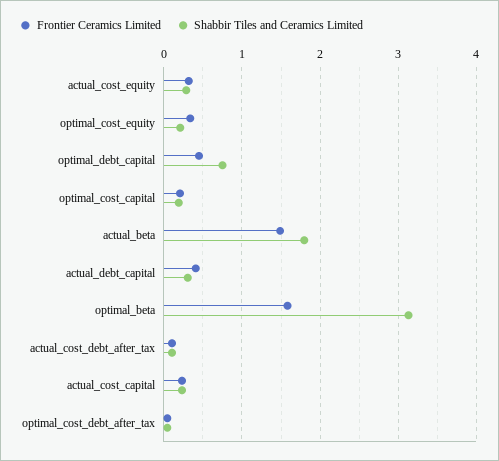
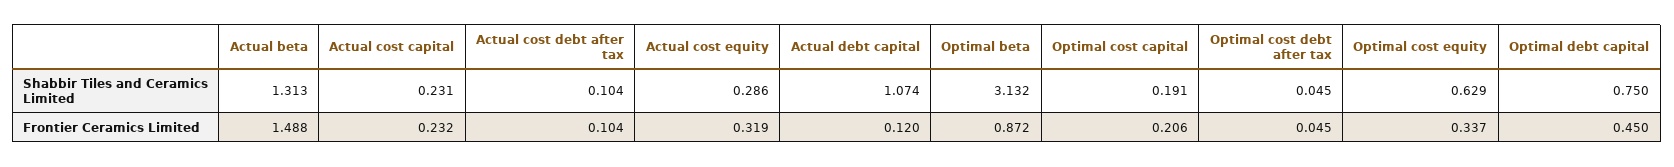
Shabbir Tiles and Ceramics Limited, optimal_cost_equity: 0.2 -> 0.629
Shabbir Tiles and Ceramics Limited, actual_beta: 1.8 -> 1.313
Frontier Ceramics Limited, actual_debt_capital: 0.4 -> 0.12
Shabbir Tiles and Ceramics Limited, actual_debt_capital: 0.3 -> 1.074
Frontier Ceramics Limited, optimal_beta: 1.6 -> 0.872

